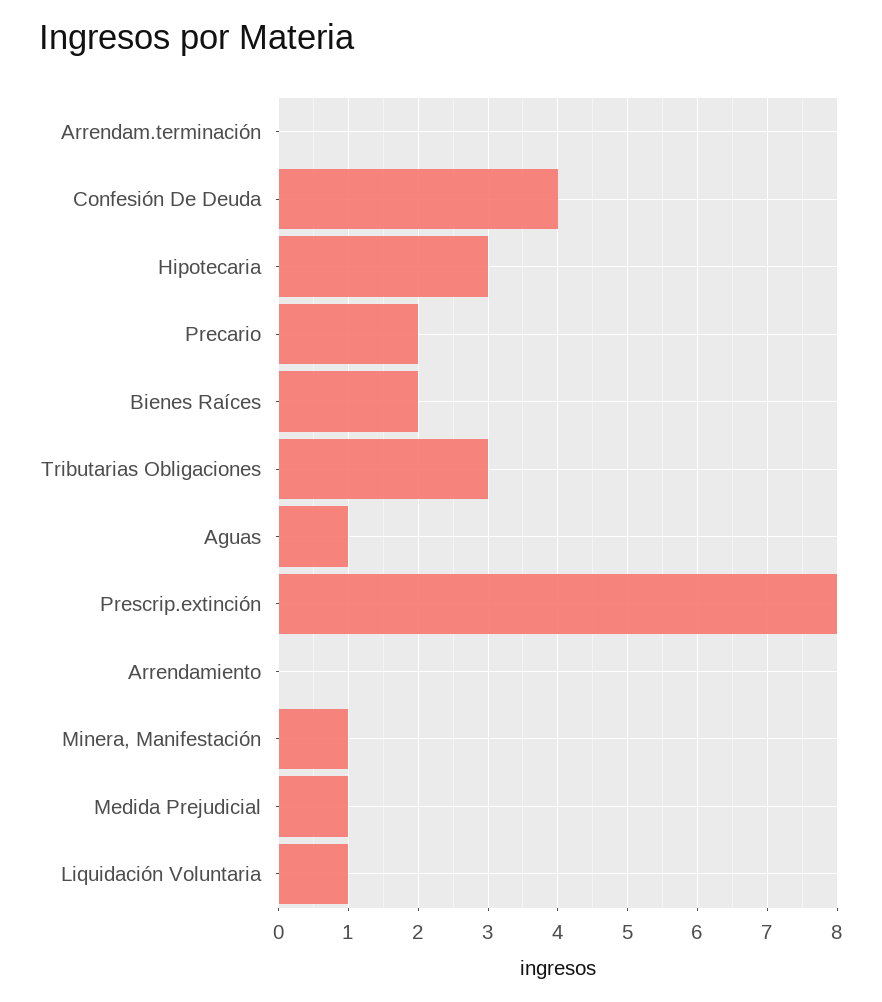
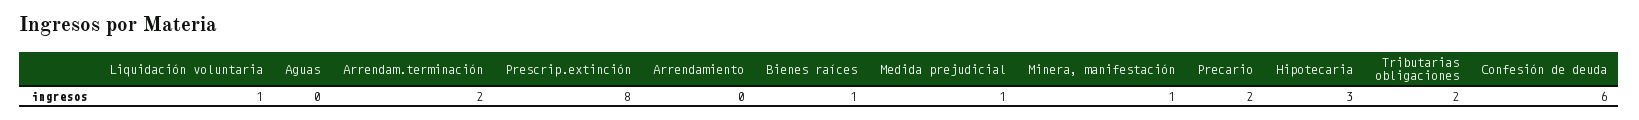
Arrendam.terminación: 0 -> 2
Confesión De Deuda: 4 -> 6
Bienes Raíces: 2 -> 1
Tributarias Obligaciones: 3 -> 2
Aguas: 1 -> 0

